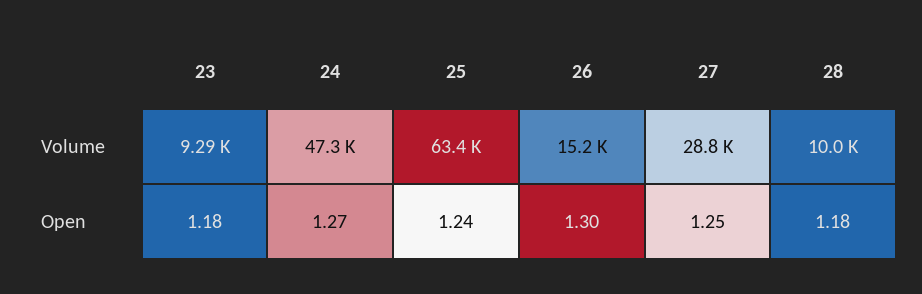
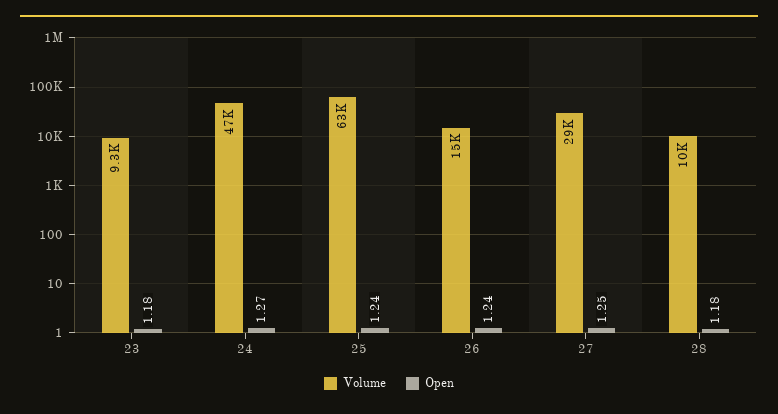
Open, 26: 1.3 -> 1.24

